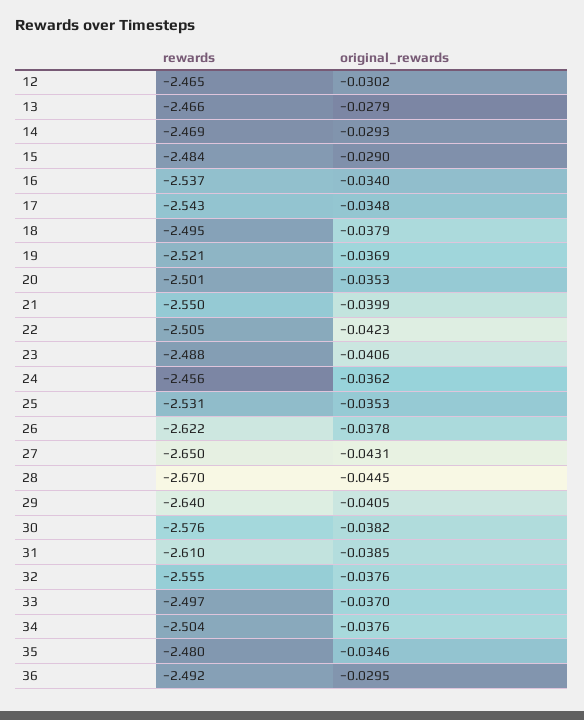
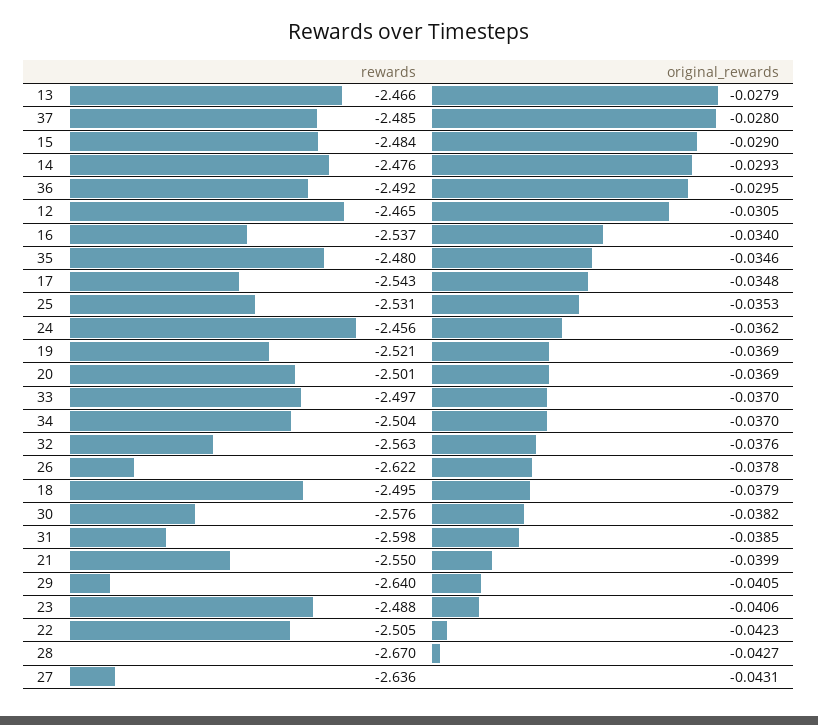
original_rewards, 12: -0.0302 -> -0.0305
rewards, 14: -2.469 -> -2.476
original_rewards, 20: -0.0353 -> -0.0369
rewards, 27: -2.65 -> -2.636
original_rewards, 28: -0.0445 -> -0.0427
rewards, 31: -2.61 -> -2.598
rewards, 32: -2.555 -> -2.563
original_rewards, 34: -0.0376 -> -0.037
rewards, 37: none -> -2.485
original_rewards, 37: none -> -0.028

